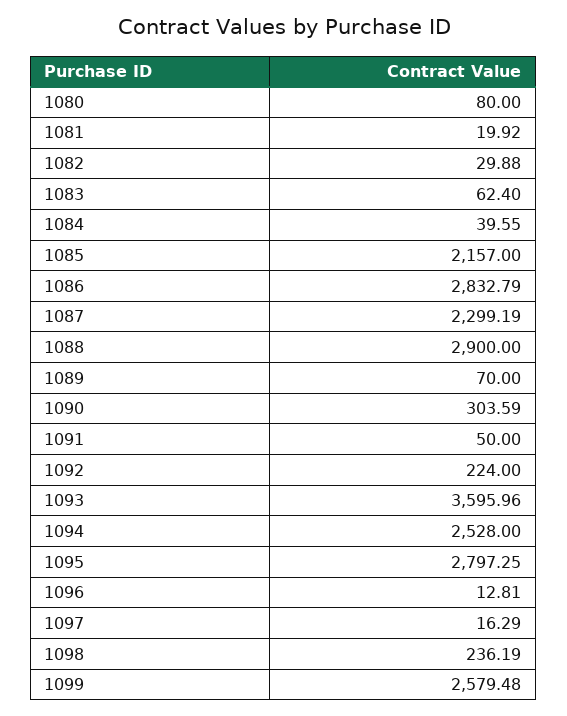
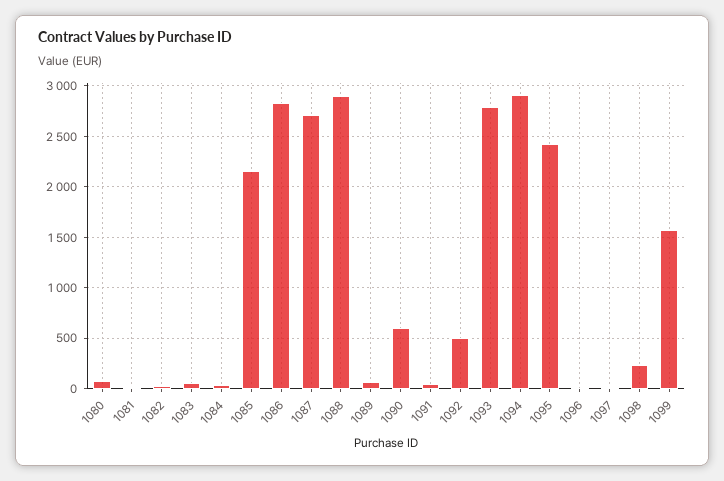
1087: 2299.19 -> 2700
1090: 303.59 -> 600
1092: 224 -> 500
1093: 3595.96 -> 2800
1094: 2528 -> 2900
1095: 2797.25 -> 2400
1099: 2579.48 -> 1600

